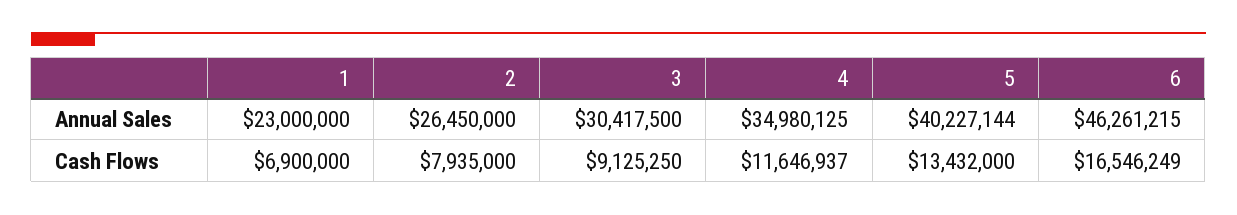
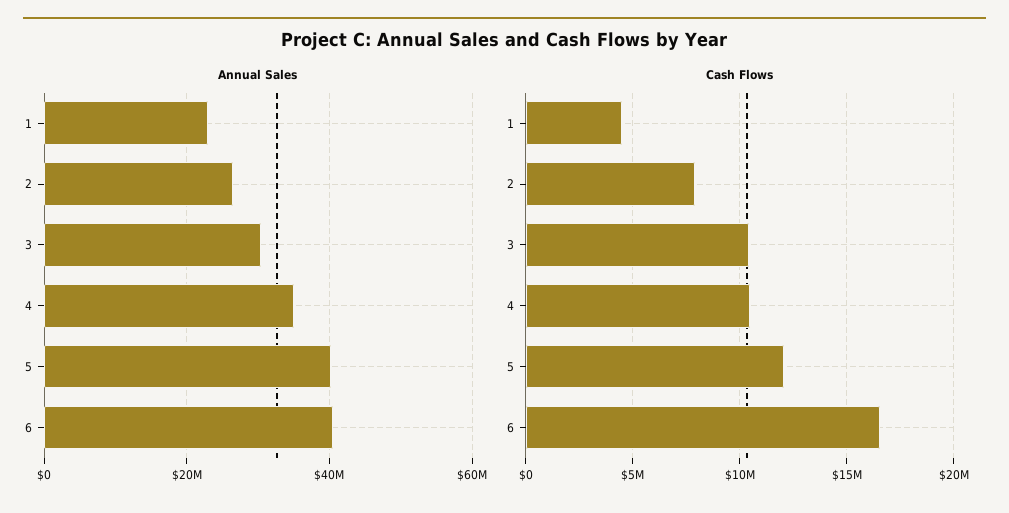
Annual Sales, 6: 46261215 -> 40000000
Cash Flows, 1: 6900000 -> 4500000
Cash Flows, 3: 9125250 -> 10500000
Cash Flows, 4: 11646937 -> 10500000
Cash Flows, 5: 13432000 -> 12000000

